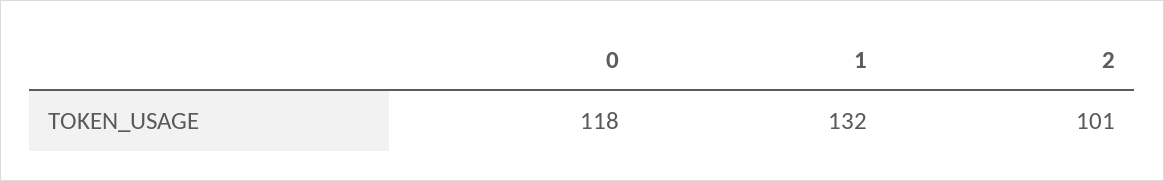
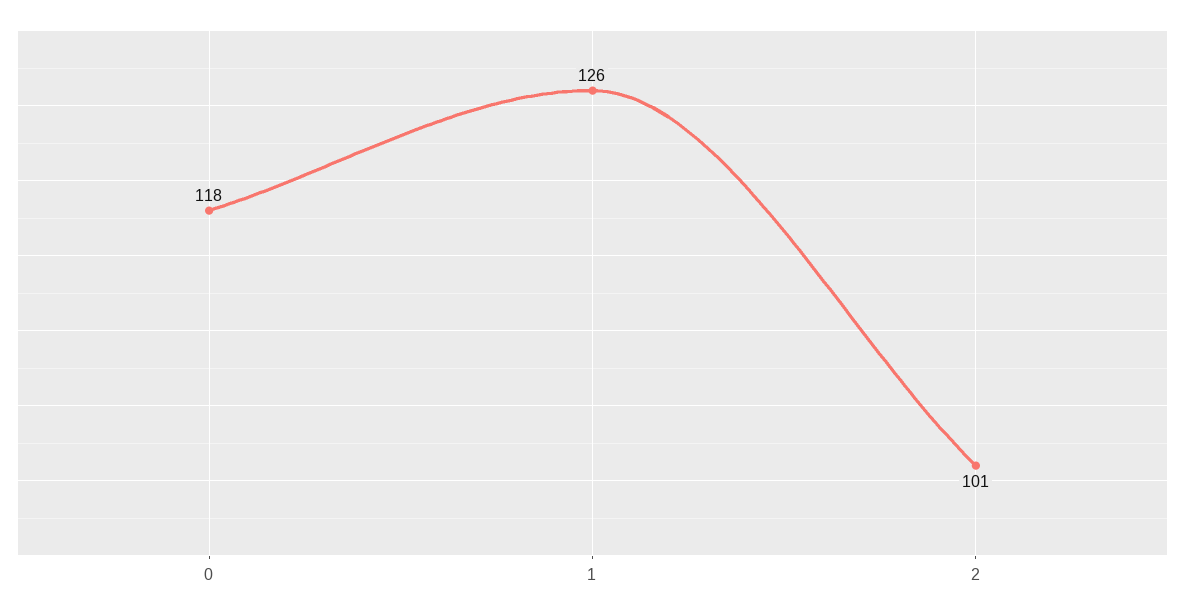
1: 132 -> 126

